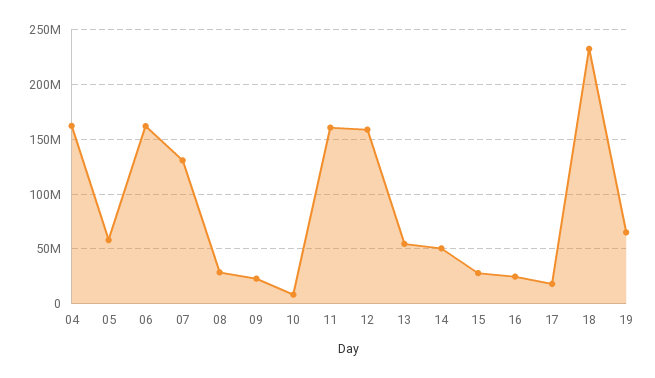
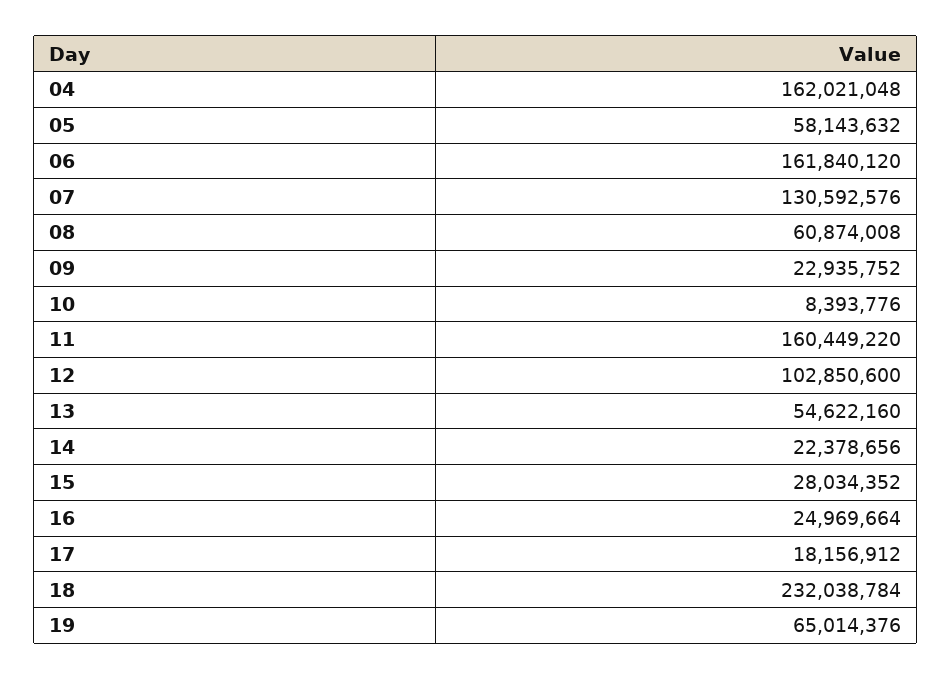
08: 30000000 -> 60874008
12: 160000000 -> 102850600
14: 50000000 -> 22378656

